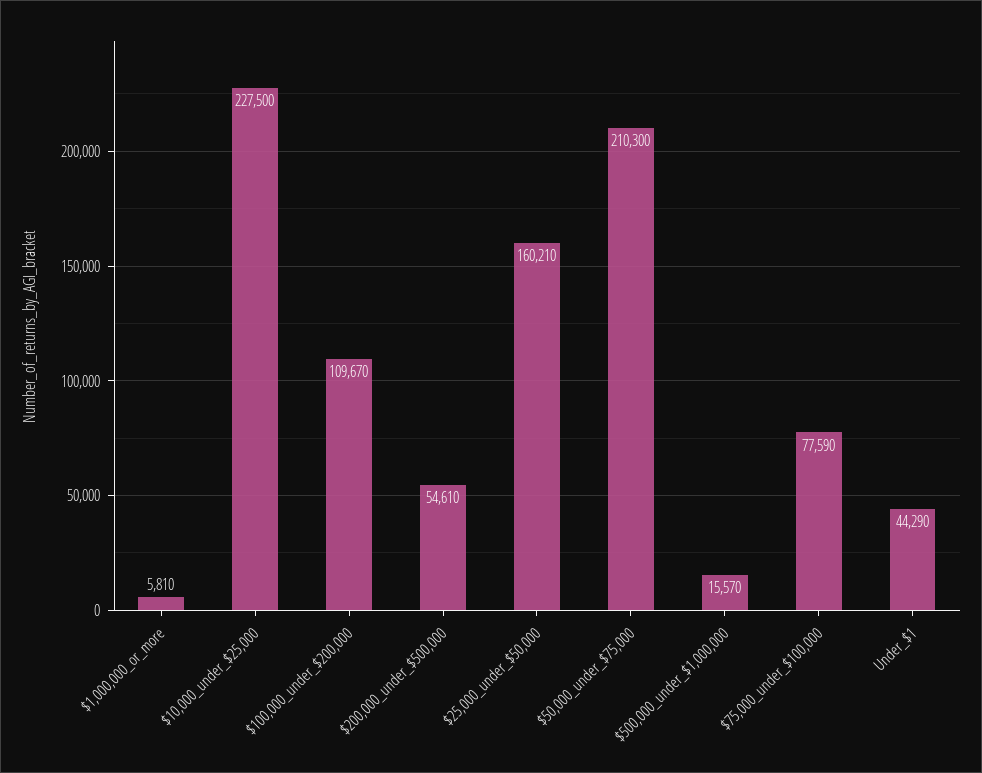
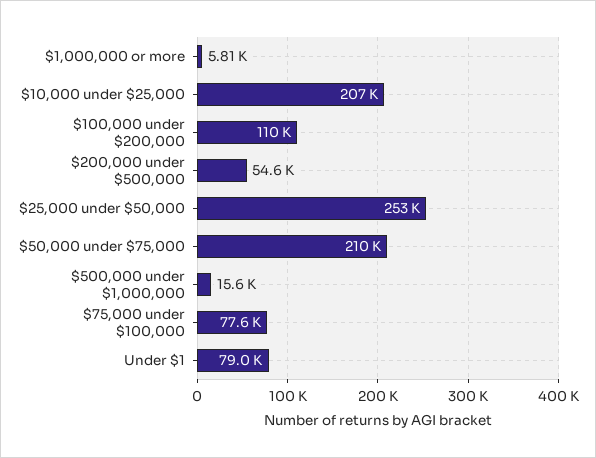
$10,000_under_$25,000: 227500 -> 207000
$25,000_under_$50,000: 160210 -> 253000
Under_$1: 44290 -> 79000

